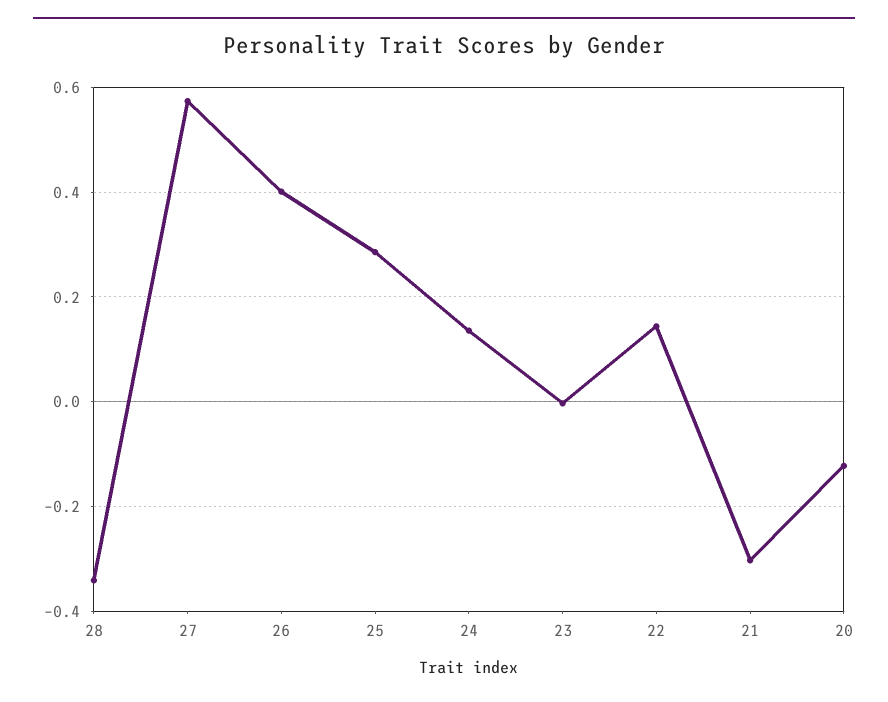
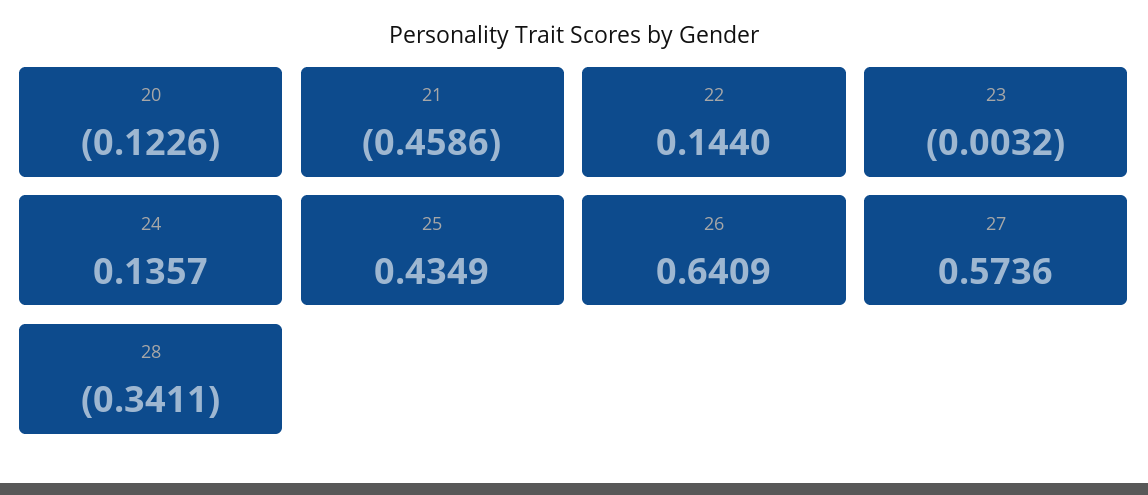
26: 0.4 -> 0.6409
25: 0.28 -> 0.4349
21: -0.3 -> -0.4586

